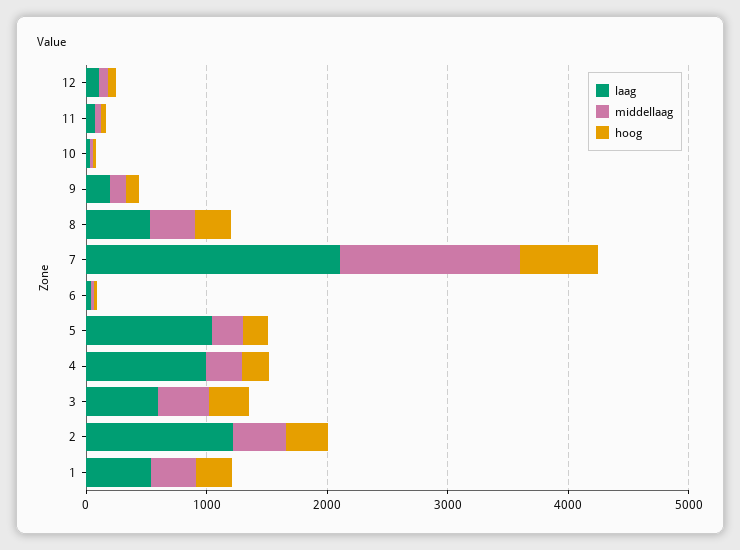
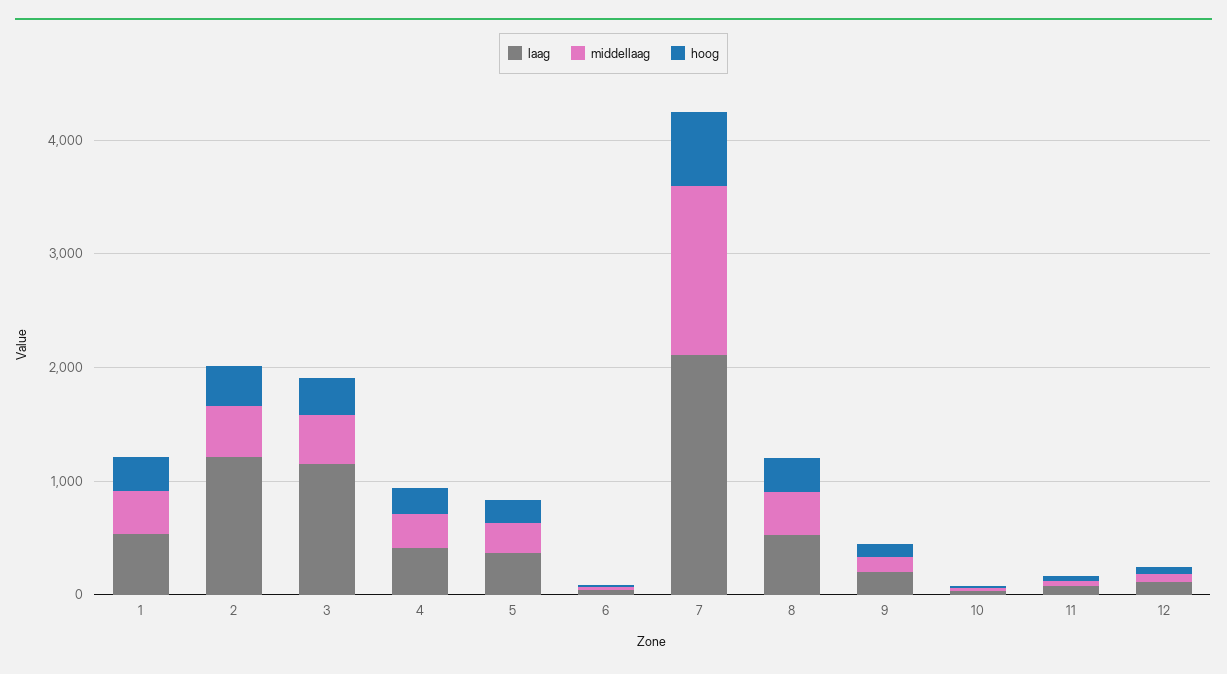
laag, 5: 1000 -> 400
laag, 4: 1000 -> 400
laag, 3: 600 -> 1200

